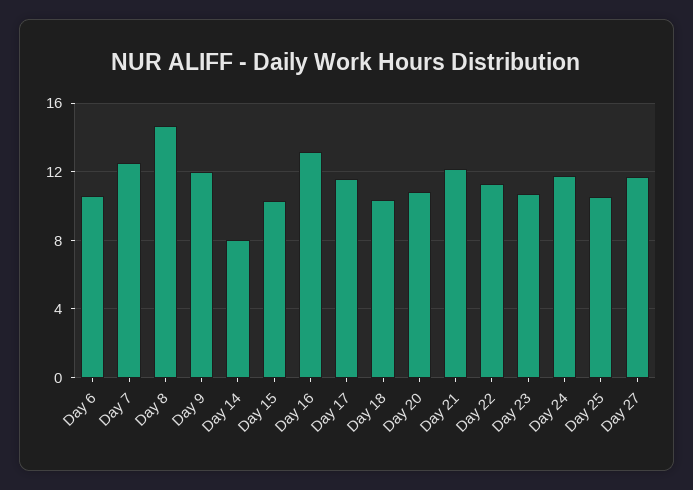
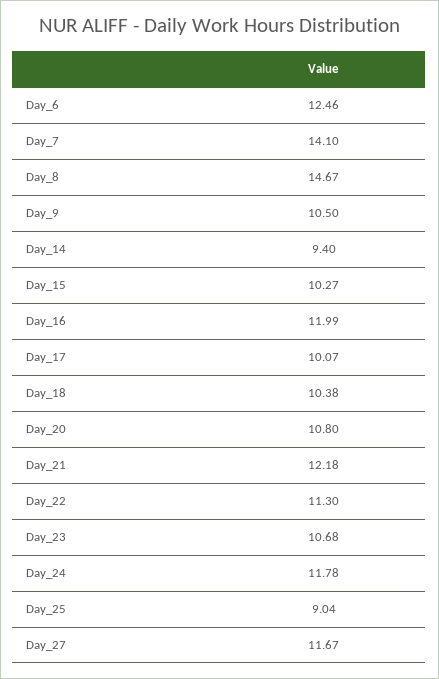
Day 6: 10.5 -> 12.46
Day 7: 12.5 -> 14.1
Day 9: 12 -> 10.5
Day 14: 8 -> 9.4
Day 16: 13 -> 11.99
Day 17: 11.5 -> 10.07
Day 25: 10.5 -> 9.04

